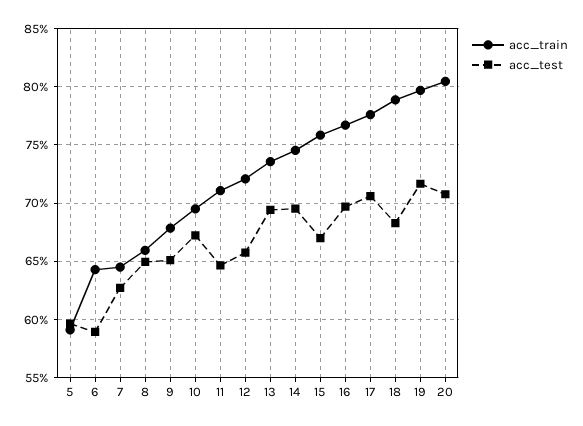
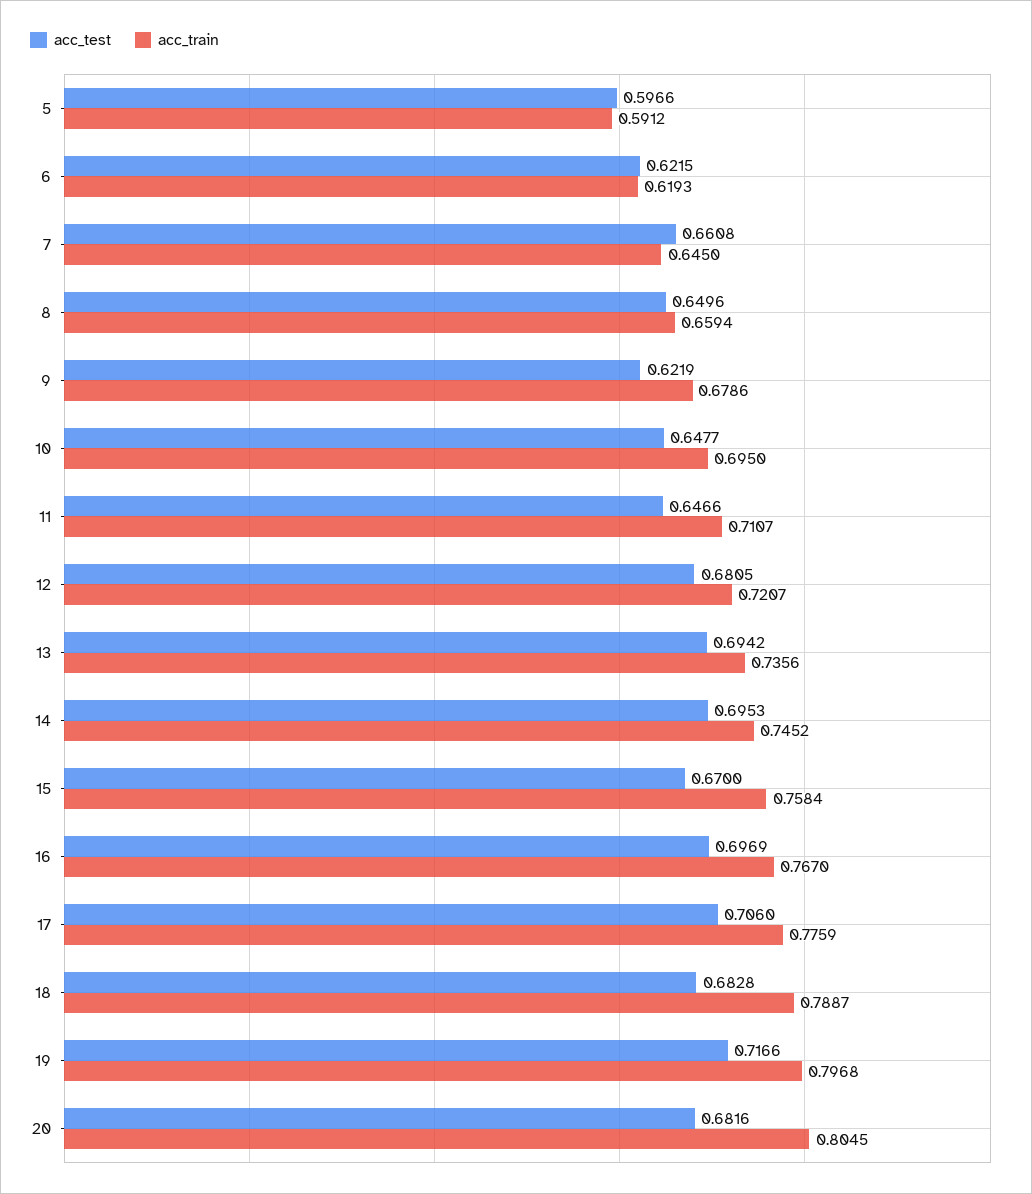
acc_train, 6: 0.64 -> 0.6193
acc_test, 6: 0.59 -> 0.6215
acc_test, 7: 0.63 -> 0.6608
acc_test, 9: 0.65 -> 0.6219
acc_test, 10: 0.67 -> 0.6477
acc_test, 12: 0.66 -> 0.6805
acc_test, 20: 0.71 -> 0.6816

